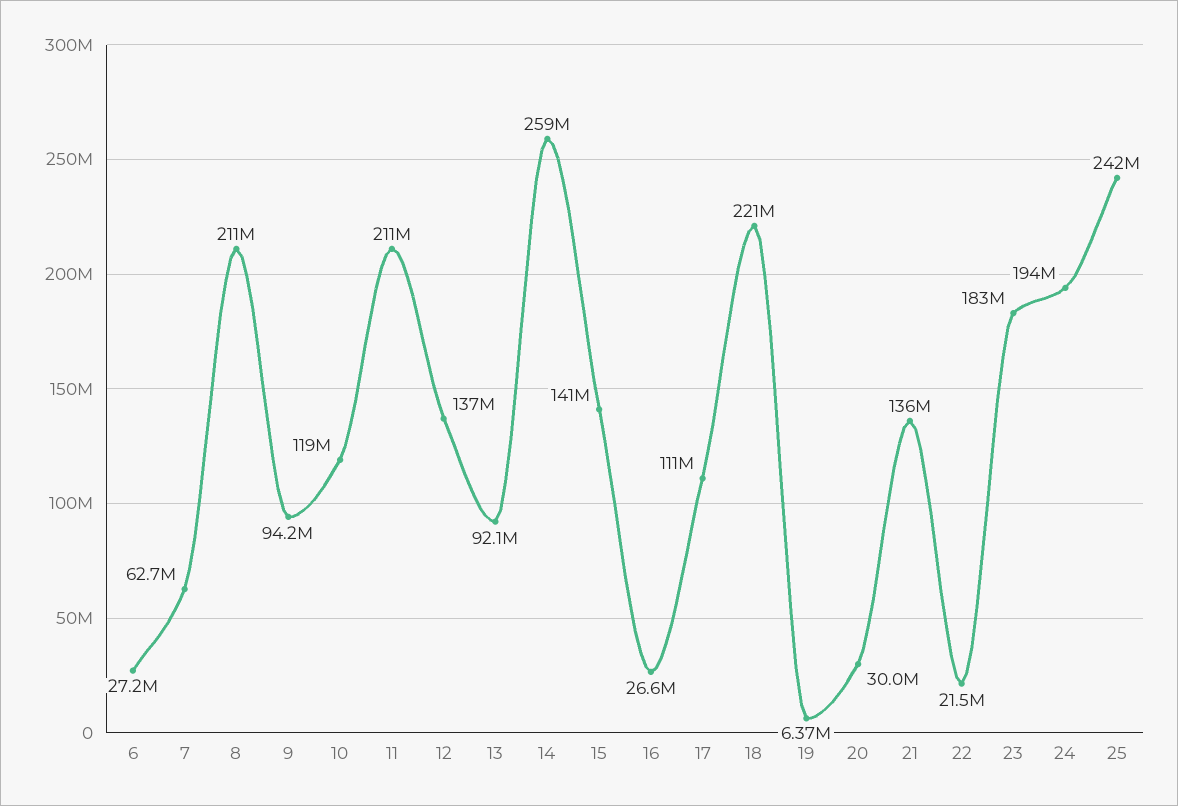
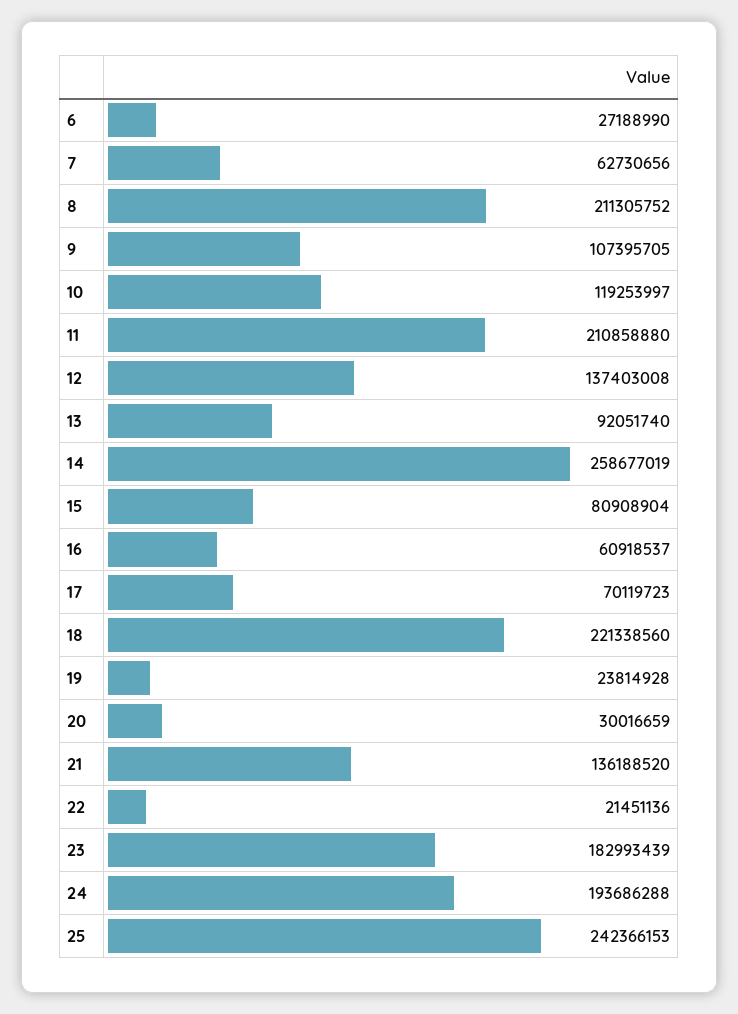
9: 94200000 -> 107395705
15: 141000000 -> 80908904
16: 26600000 -> 60918537
17: 111000000 -> 70119723
19: 6370000 -> 23814928

